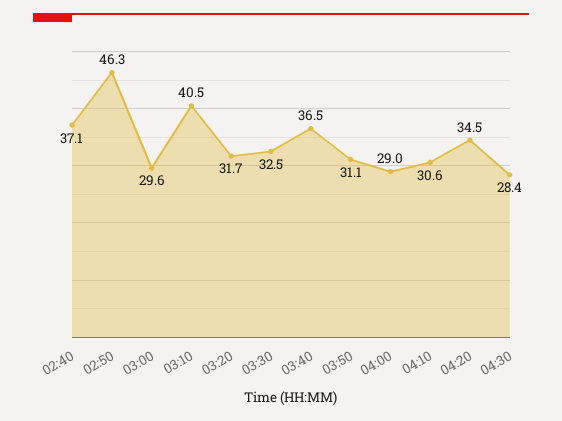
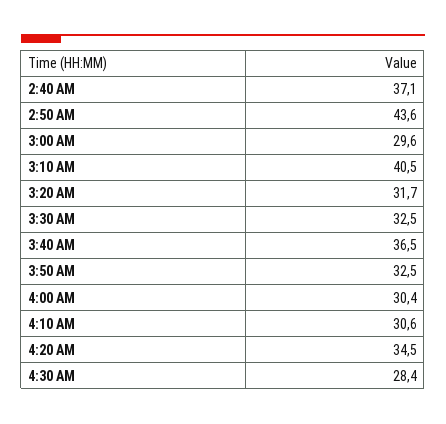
02:50: 46.3 -> 43.6
03:50: 31.1 -> 32.5
04:00: 29 -> 30.4

